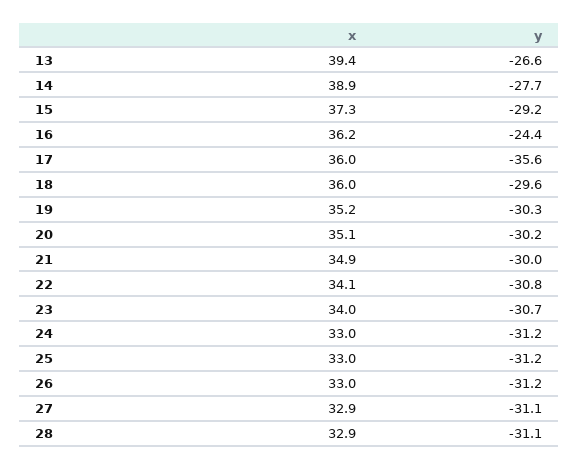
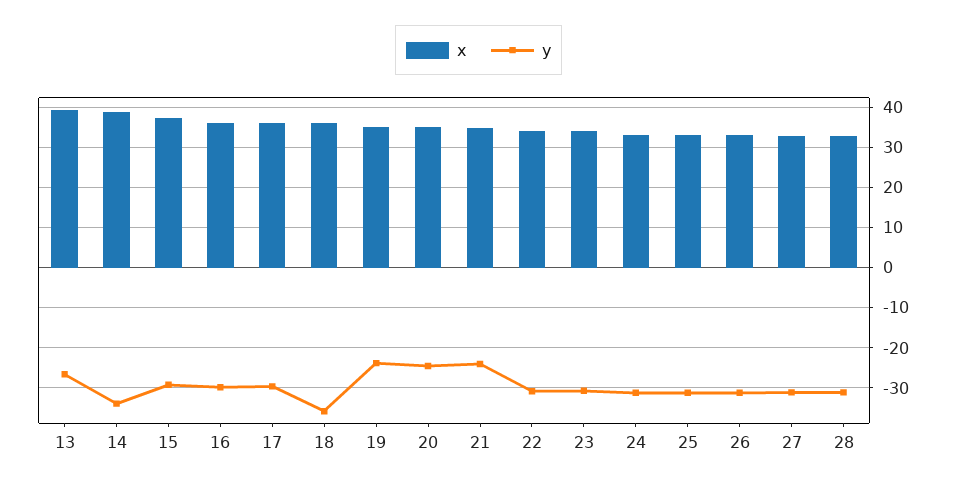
y, 14: -27.7 -> -34
y, 16: -24.4 -> -30
y, 17: -35.6 -> -30
y, 18: -29.6 -> -36
y, 19: -30.3 -> -24
y, 20: -30.2 -> -24
y, 21: -30 -> -24

